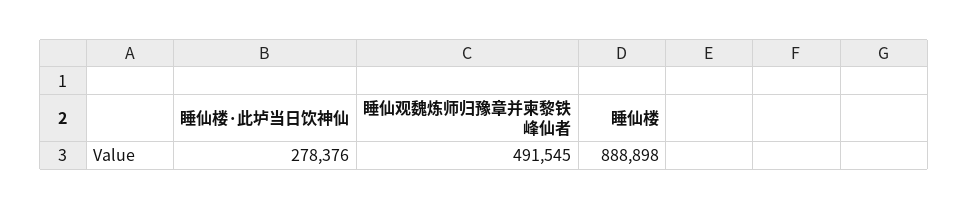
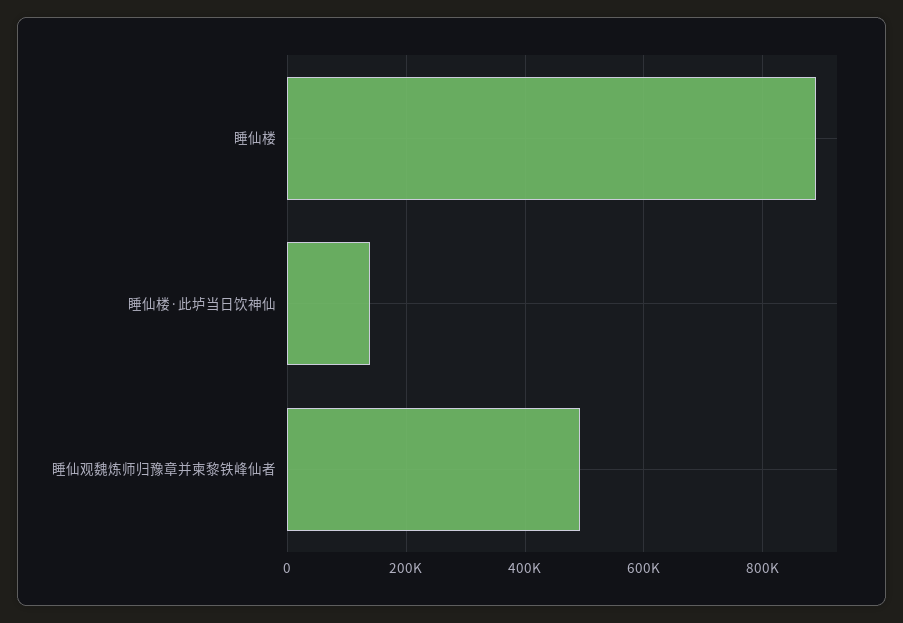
睡仙楼·此垆当日饮神仙: 278376 -> 140000

